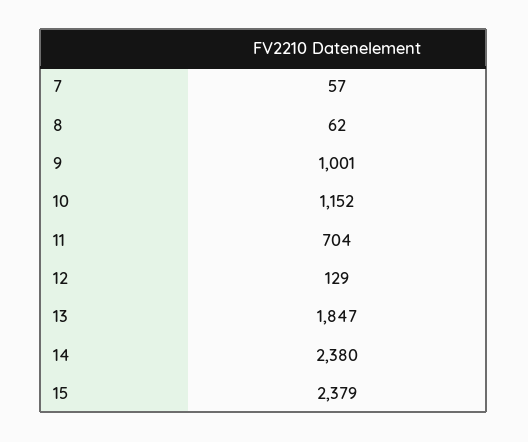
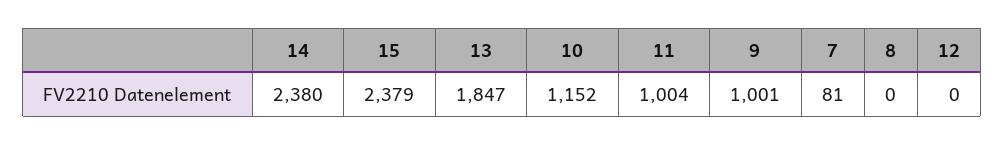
7: 57 -> 81
8: 62 -> 0
11: 704 -> 1004
12: 129 -> 0

